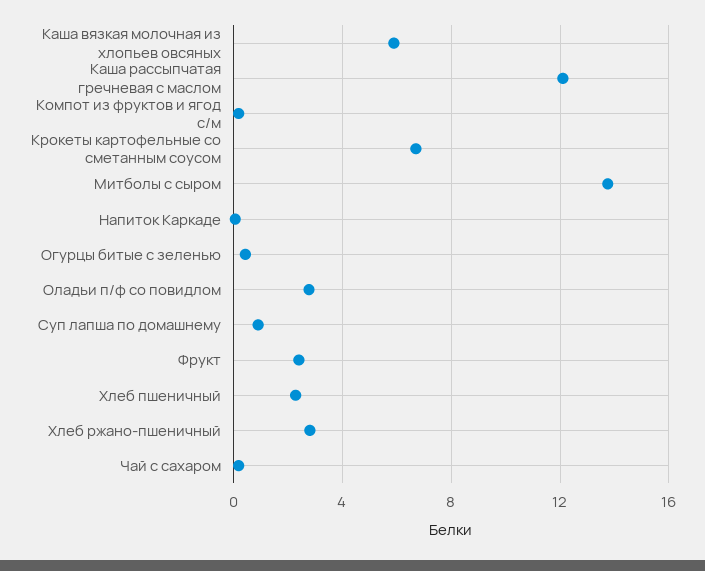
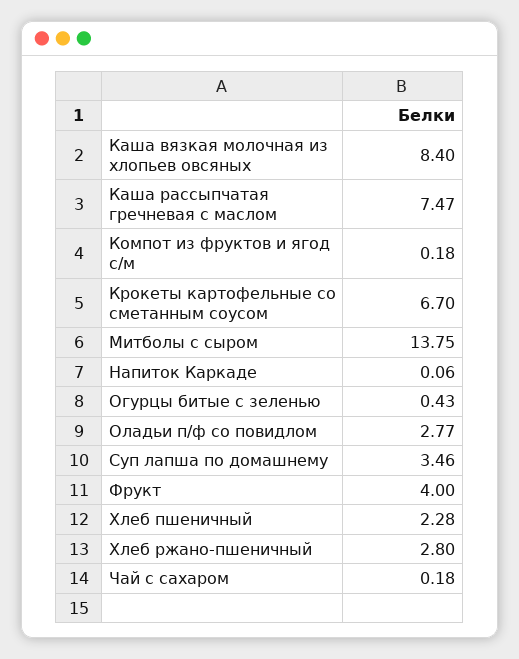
Каша вязкая молочная из хлопьев овсяных: 6 -> 8.4
Каша рассыпчатая гречневая с маслом: 12 -> 7.47
Суп лапша по домашнему: 1 -> 3.46
Фрукт: 2.5 -> 4

